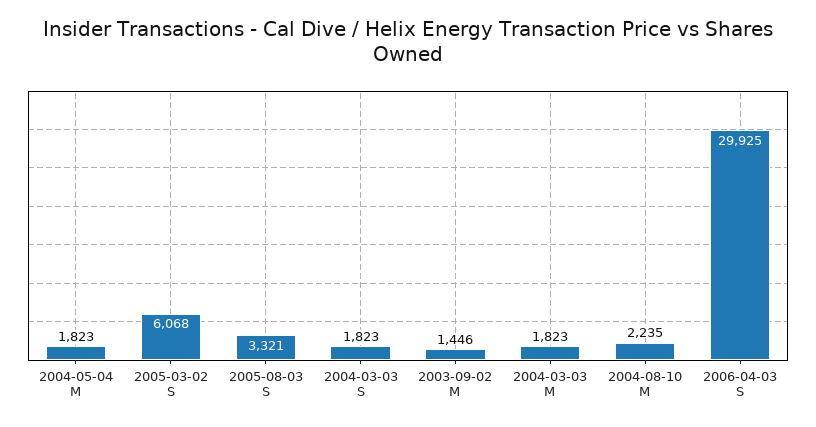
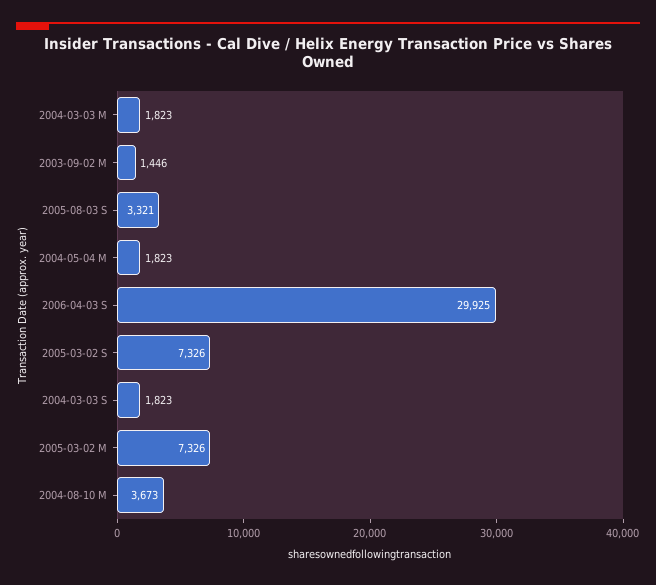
2005-03-02 S: 6068 -> 7326
2004-08-10 M: 2235 -> 3673
2005-03-02 M: none -> 7326

